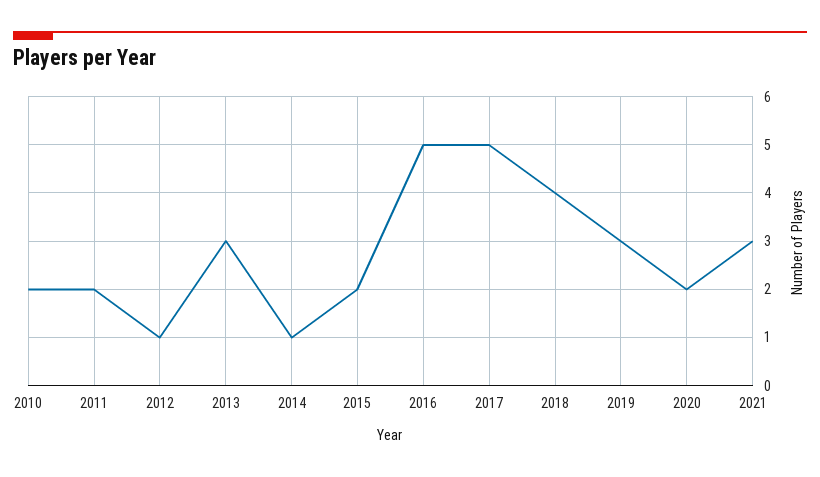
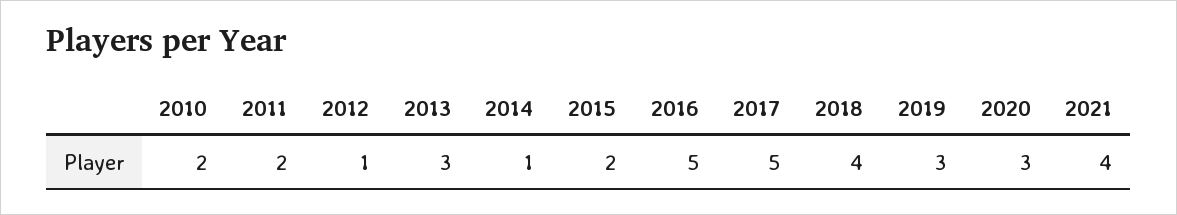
2020: 2 -> 3
2021: 3 -> 4

